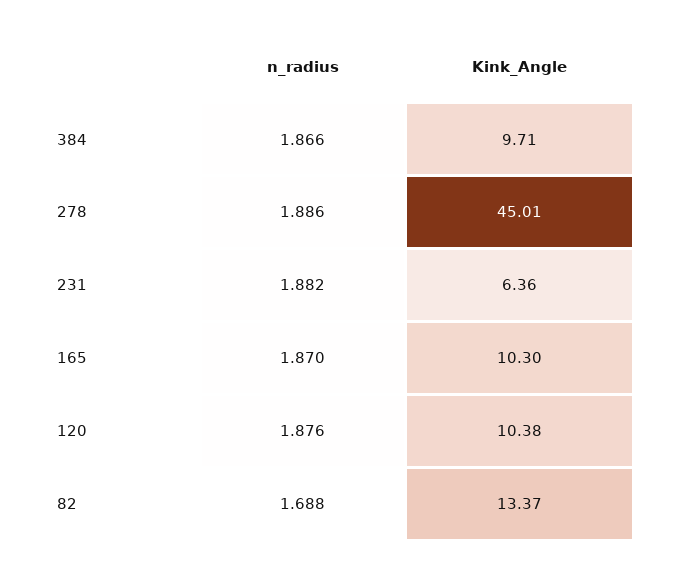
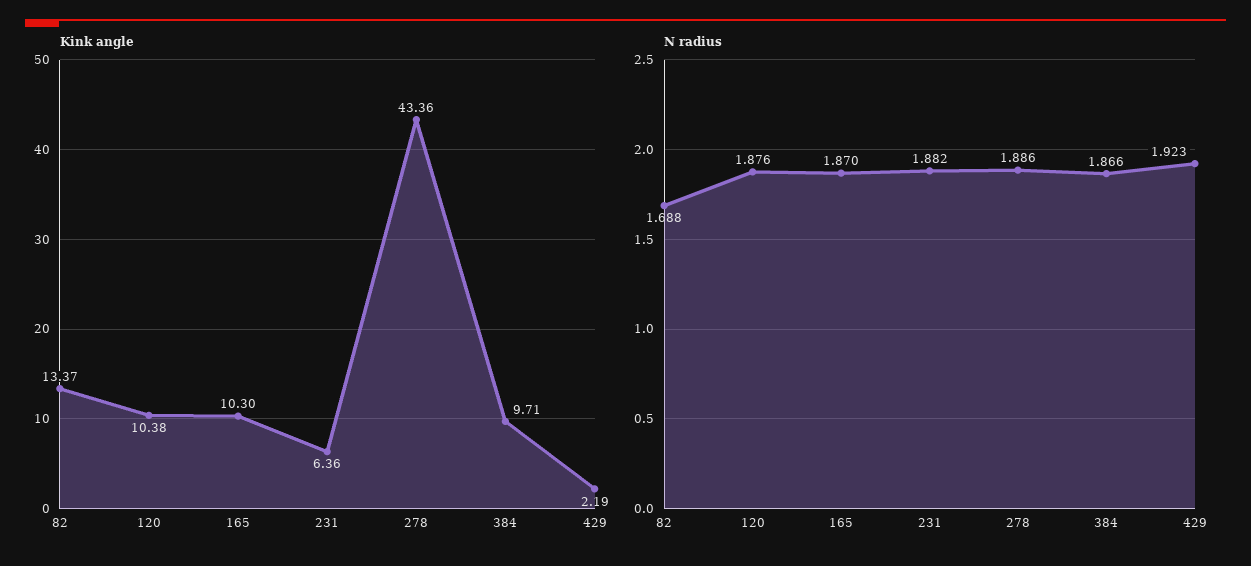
Kink_Angle, 278: 45.01 -> 43.36
Kink_Angle, 429: none -> 2.19
n_radius, 429: none -> 1.923

